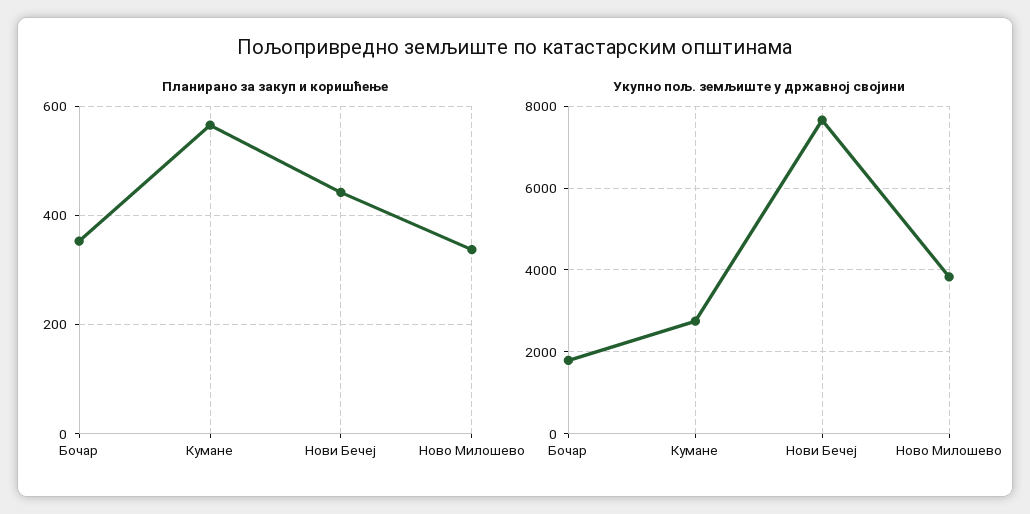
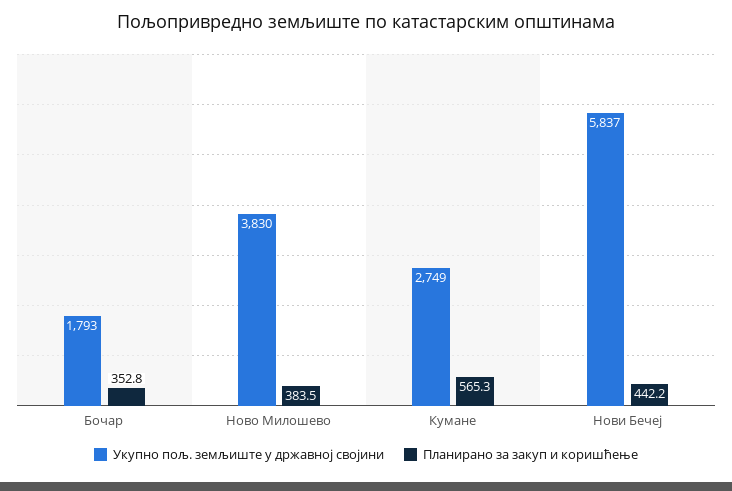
Планирано за закуп и коришћење, Ново Милошево: 340 -> 383.5
Укупно пољ. земљиште у државној својини, Нови Бечеј: 7600 -> 5837

